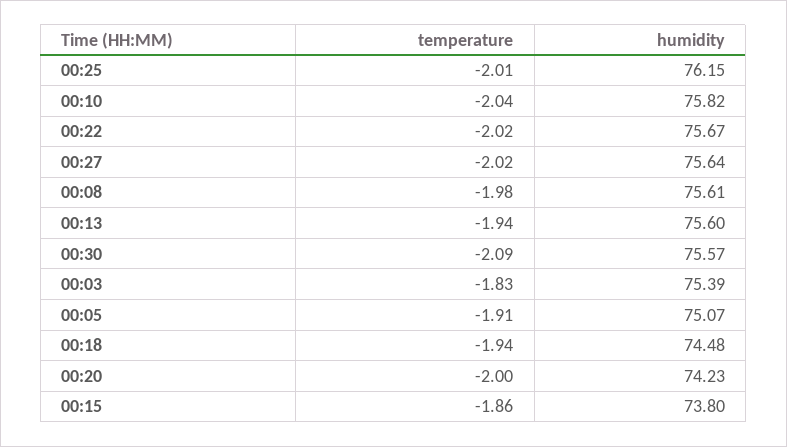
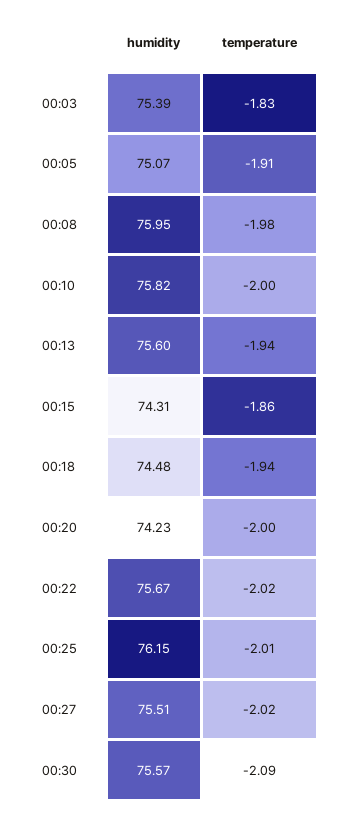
temperature, 00:10: -2.04 -> -2
humidity, 00:27: 75.64 -> 75.51
humidity, 00:08: 75.61 -> 75.95
humidity, 00:15: 73.8 -> 74.31

